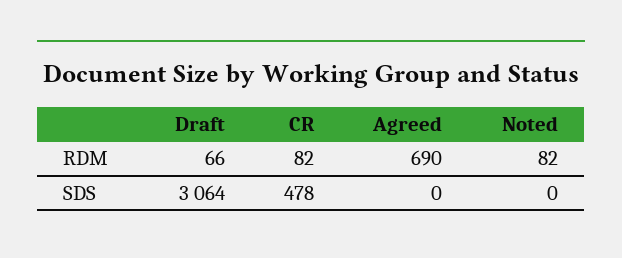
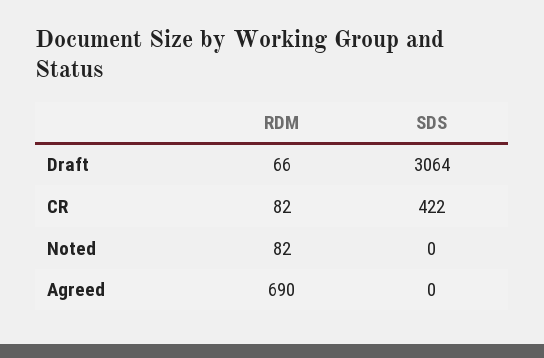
CR, SDS: 478 -> 422

